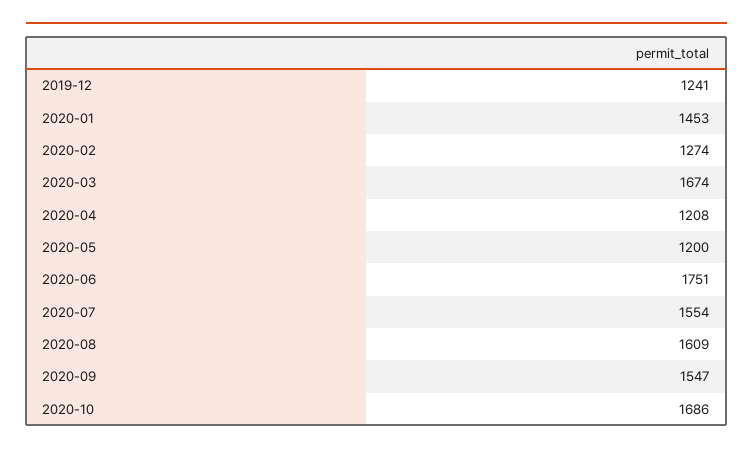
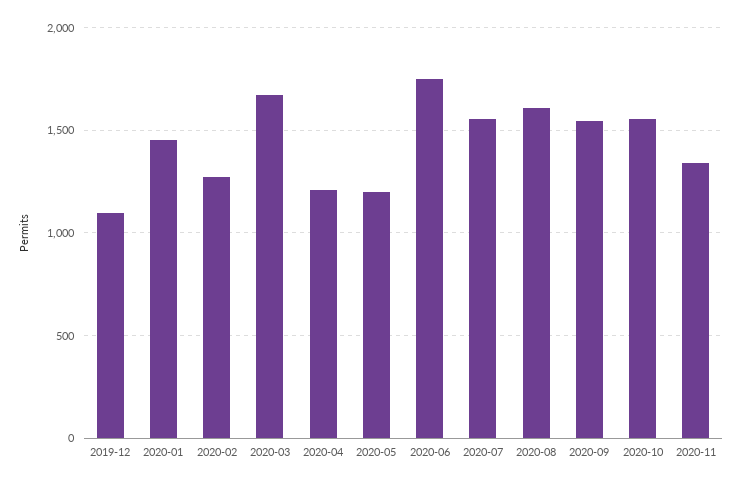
2019-12: 1241 -> 1100
2020-10: 1686 -> 1550
2020-11: none -> 1350

